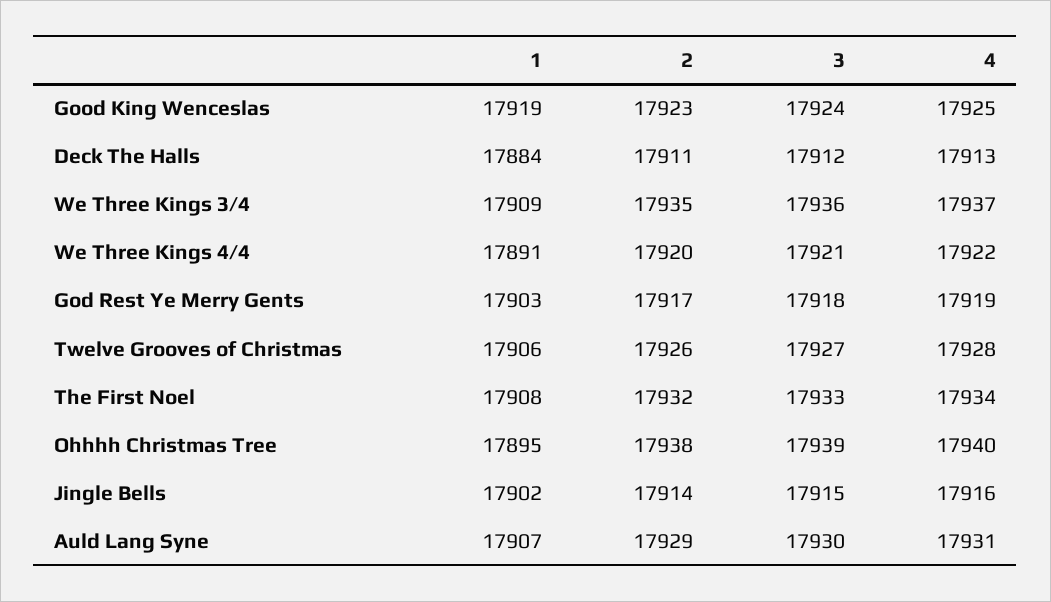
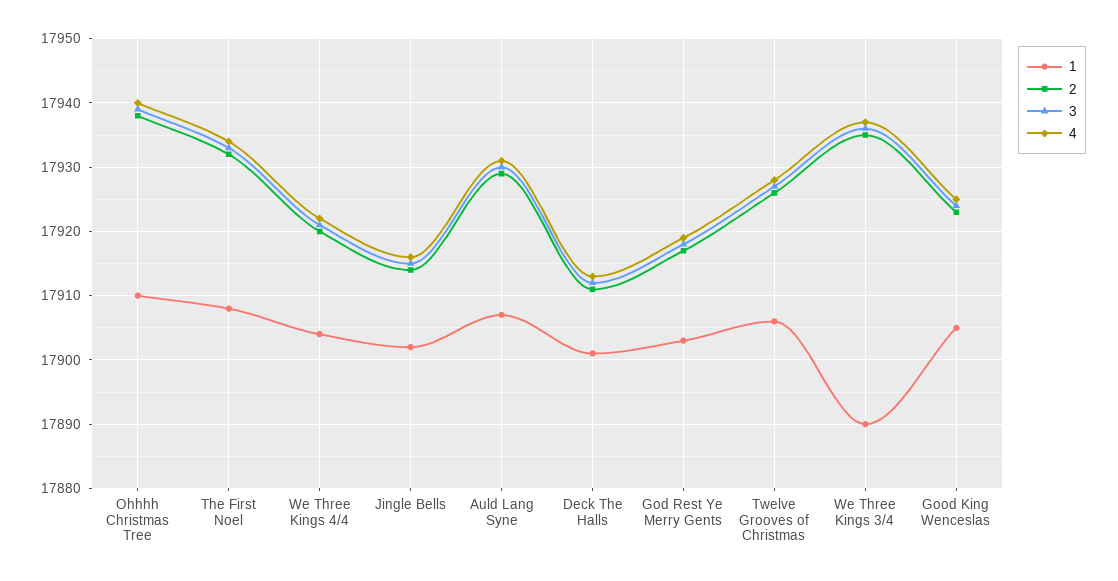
1, Good King Wenceslas: 17919 -> 17905
1, Deck The Halls: 17884 -> 17901
1, We Three Kings 3/4: 17909 -> 17890
1, We Three Kings 4/4: 17891 -> 17904
1, Ohhhh Christmas Tree: 17895 -> 17910

